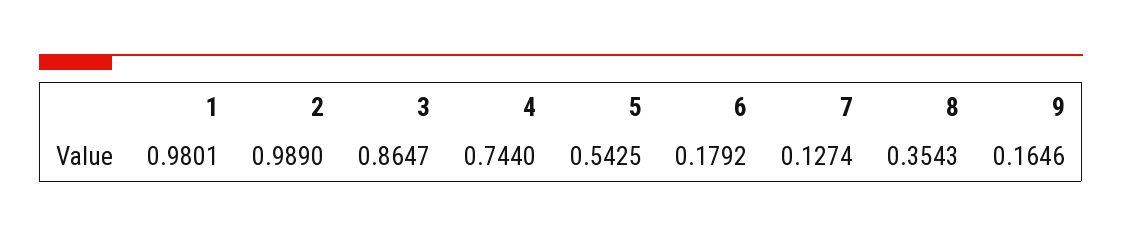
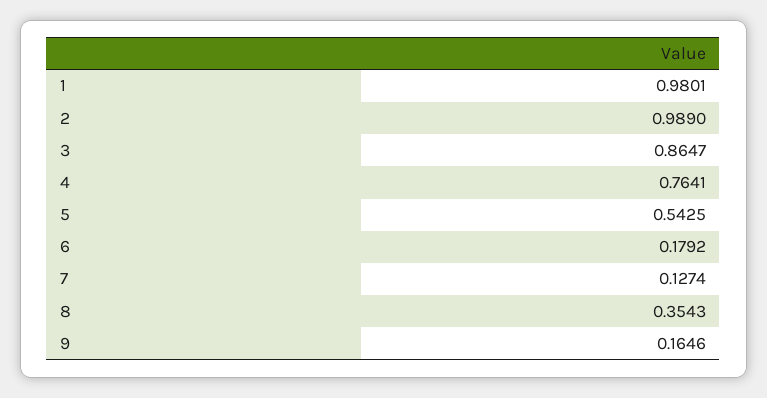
4: 0.744 -> 0.7641

